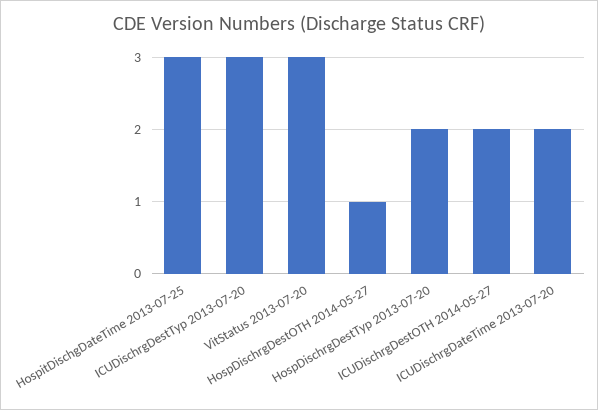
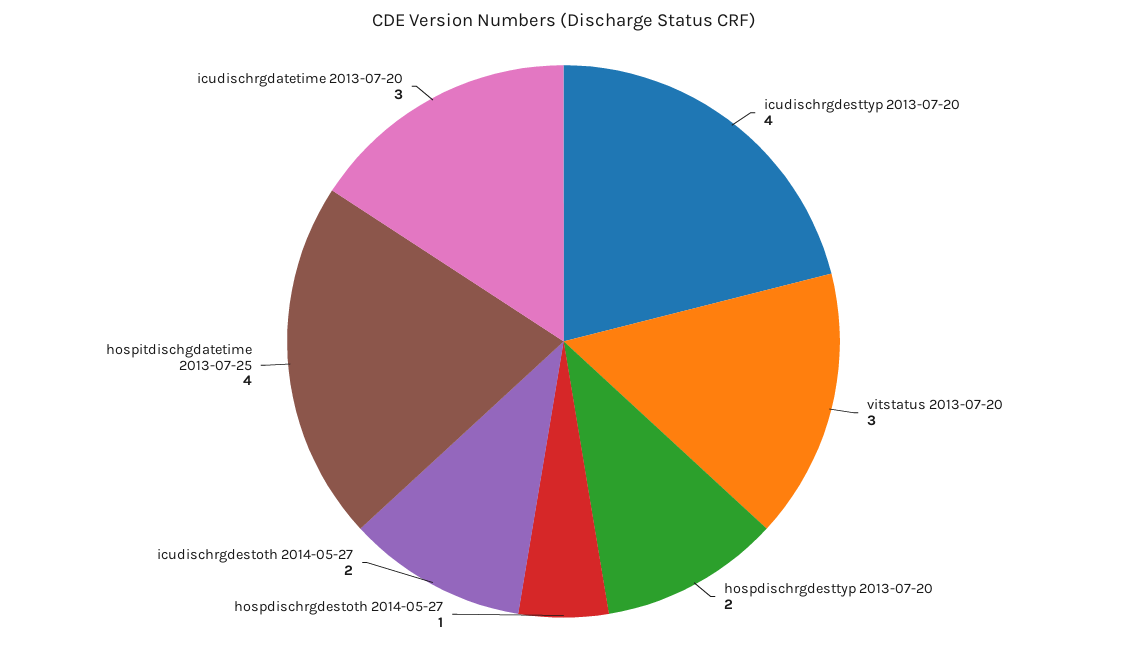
HospitDischgDateTime 2013-07-25: 3 -> 4
ICUDischrgDestTyp 2013-07-20: 3 -> 4
ICUDischrgDateTime 2013-07-20: 2 -> 3

